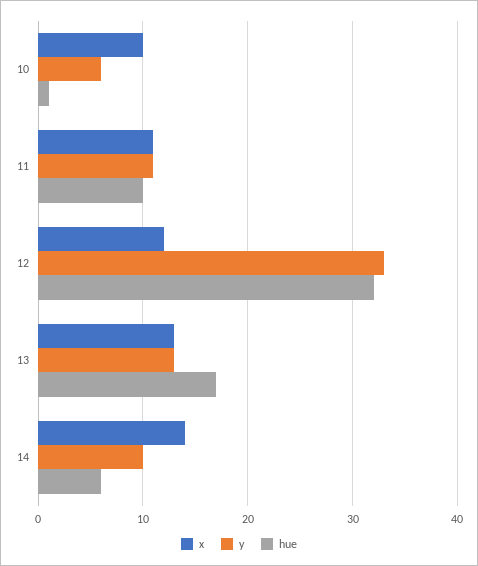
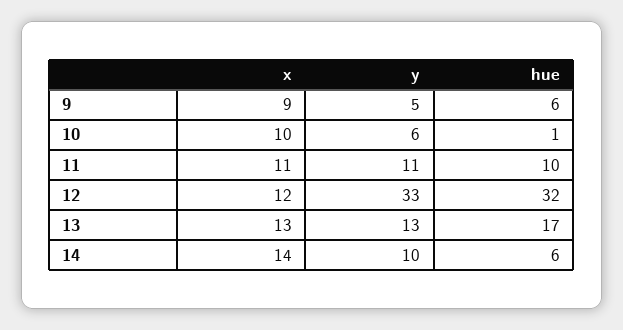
x, 9: none -> 9
y, 9: none -> 5
hue, 9: none -> 6

